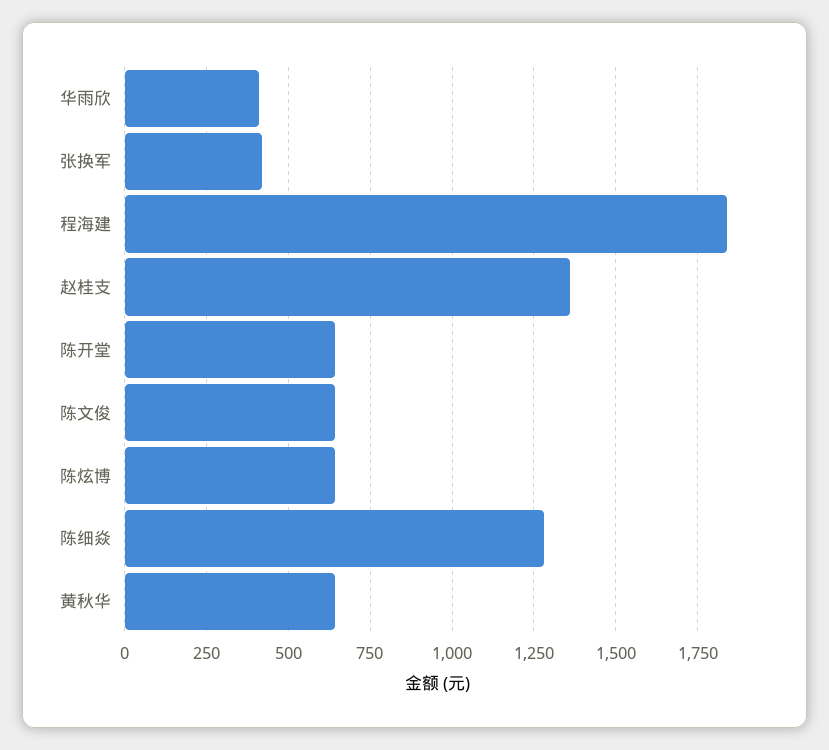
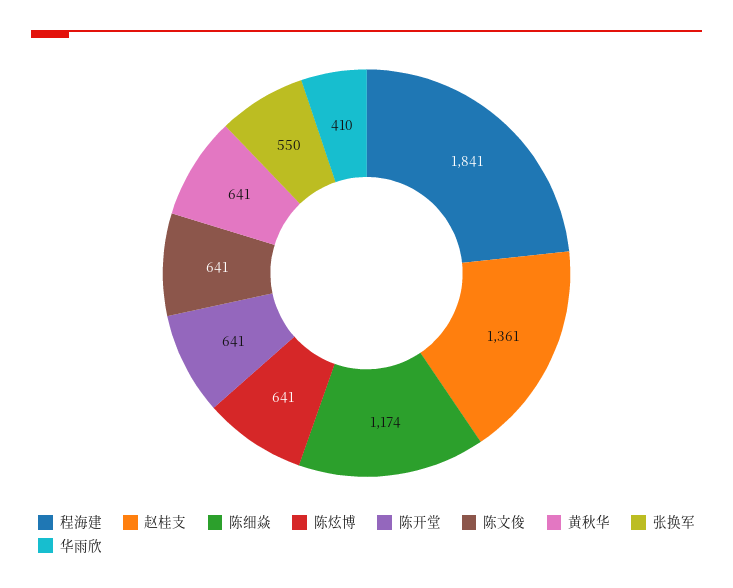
张换军: 425 -> 550
陈细焱: 1275 -> 1174

